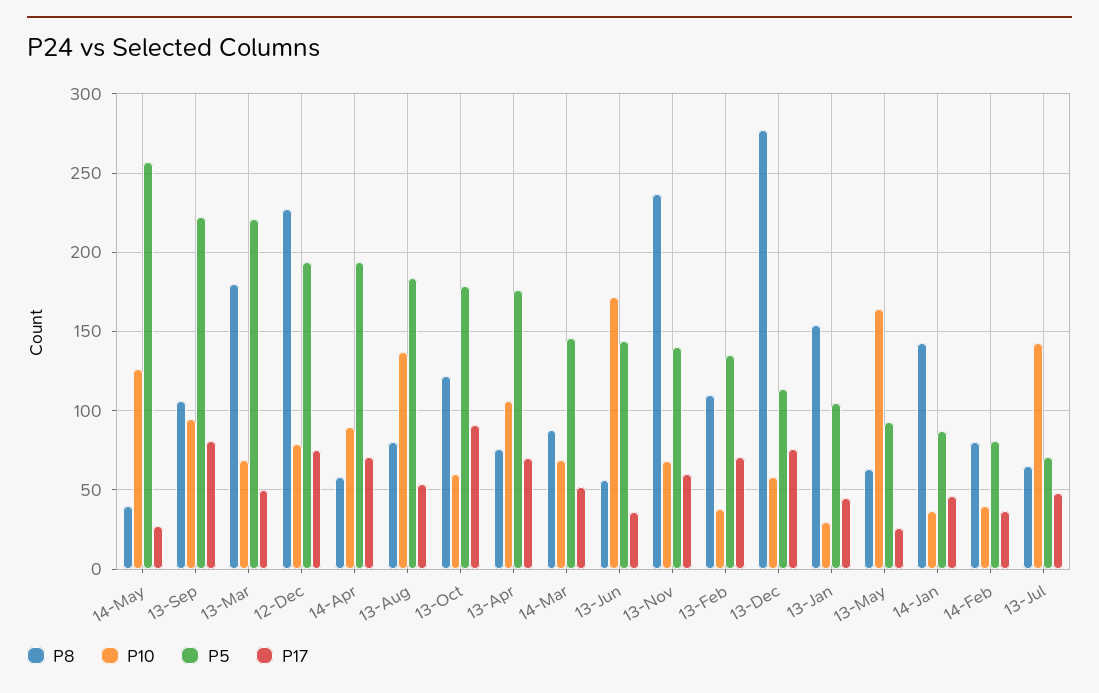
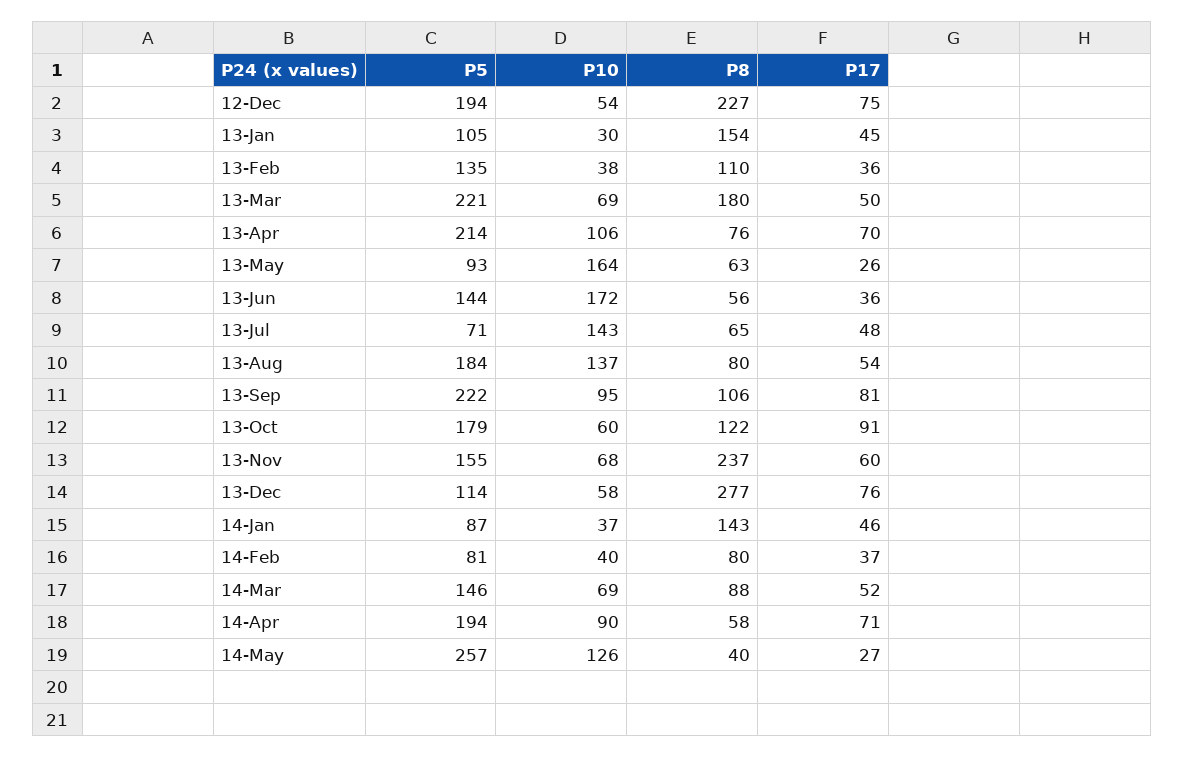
P10, 12-Dec: 80 -> 54
P5, 13-Apr: 175 -> 214
P5, 13-Nov: 140 -> 155
P17, 13-Feb: 70 -> 36

